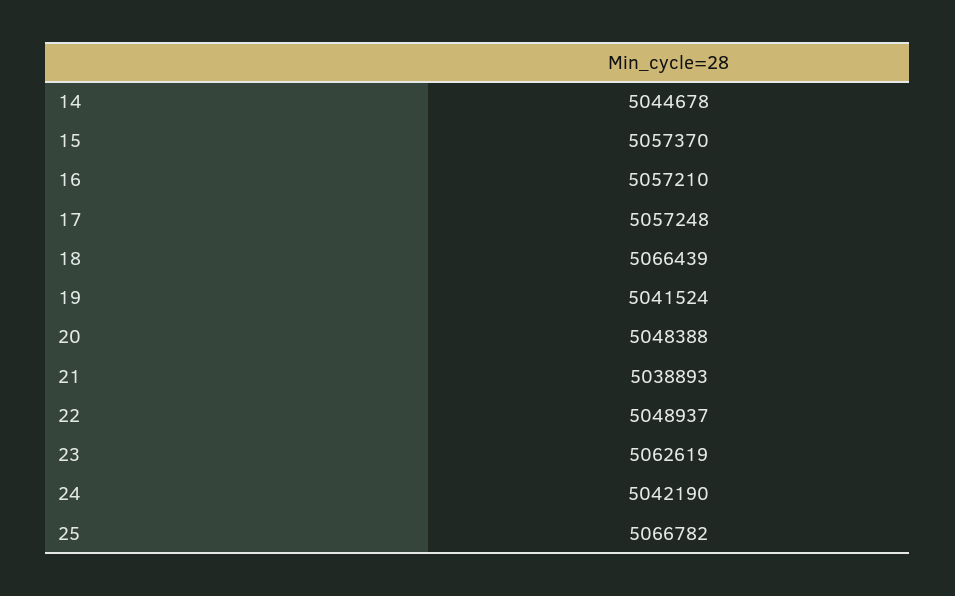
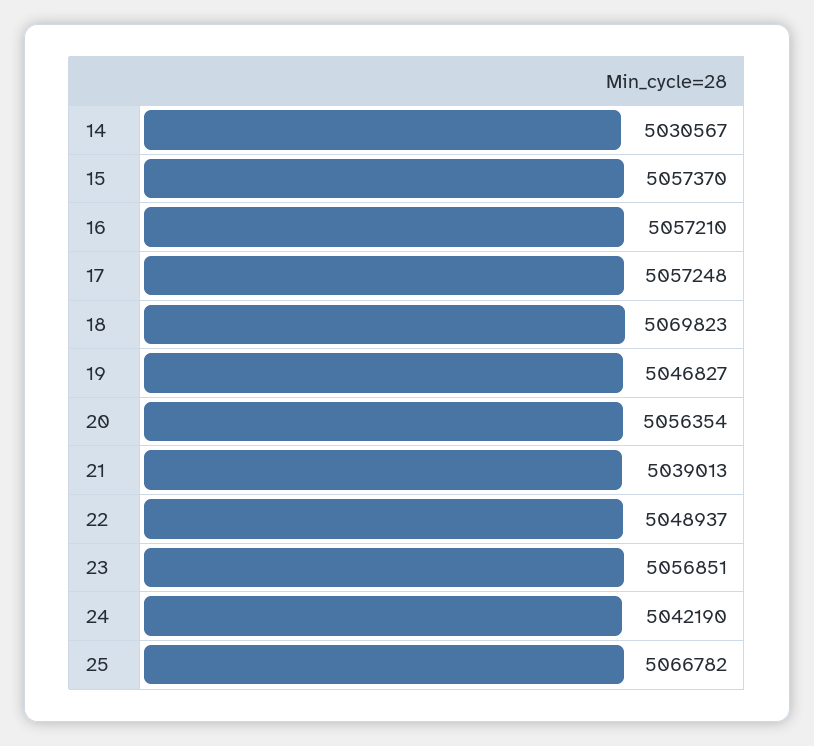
14: 5044678 -> 5030567
18: 5066439 -> 5069823
19: 5041524 -> 5046827
20: 5048388 -> 5056354
21: 5038893 -> 5039013
23: 5062619 -> 5056851

